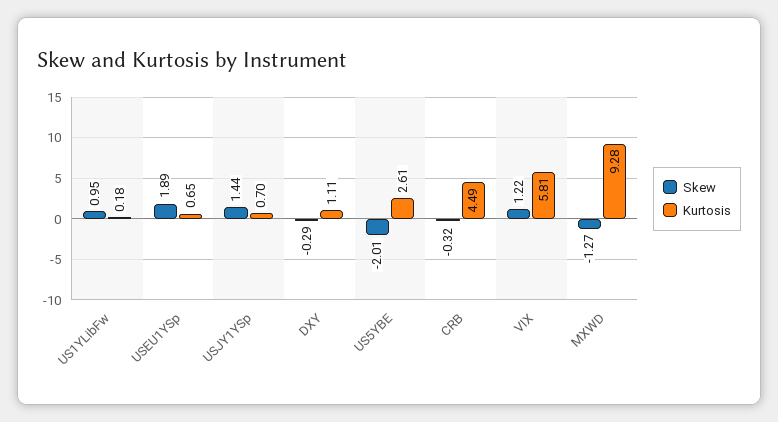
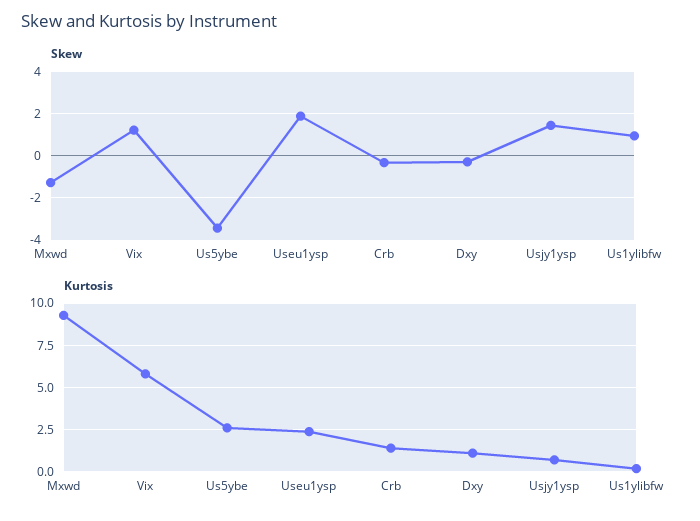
Kurtosis, USEU1YSp: 0.65 -> 2.5
Skew, US5YBE: -2.01 -> -3.5
Kurtosis, CRB: 4.49 -> 1.5

